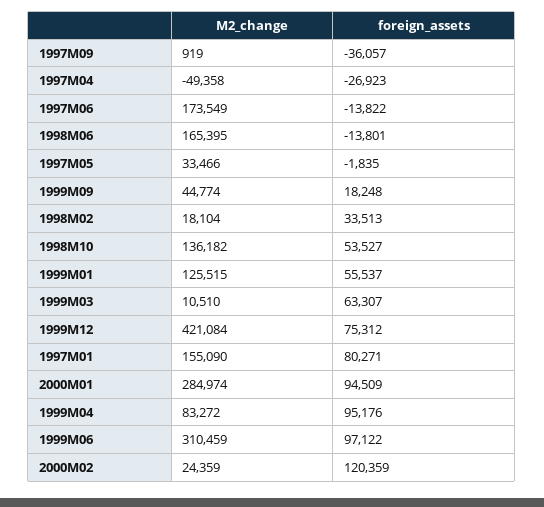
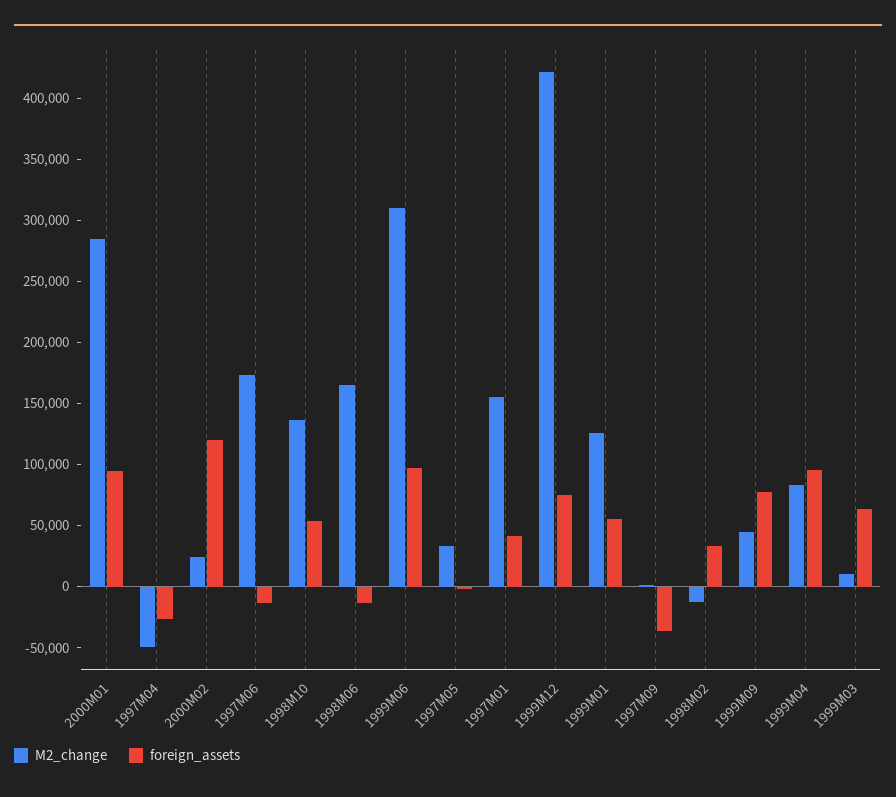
foreign_assets, 1999M09: 18248 -> 80000
M2_change, 1998M02: 18104 -> -10000
foreign_assets, 1997M01: 80271 -> 40000

